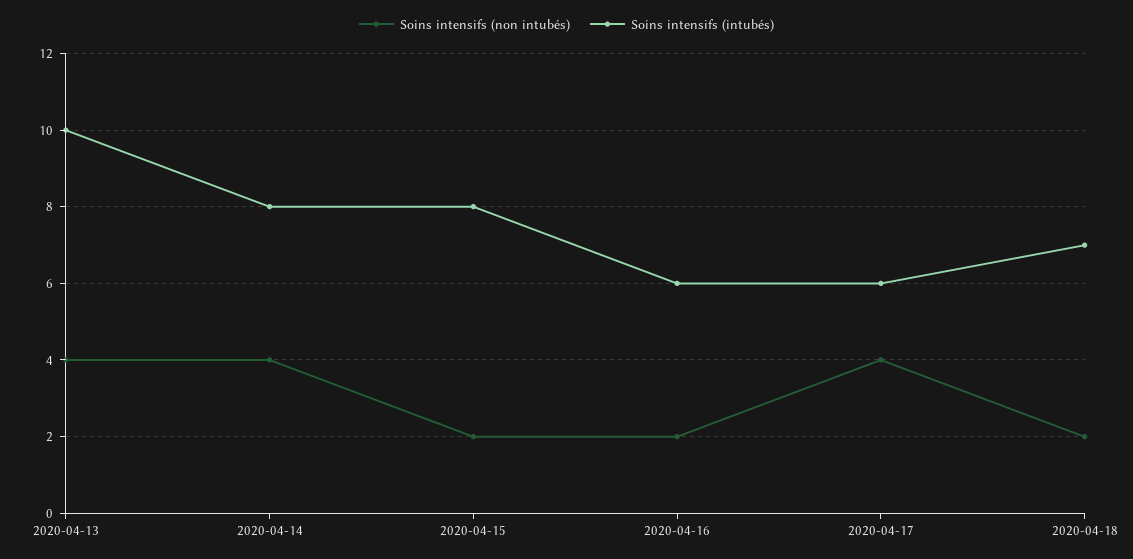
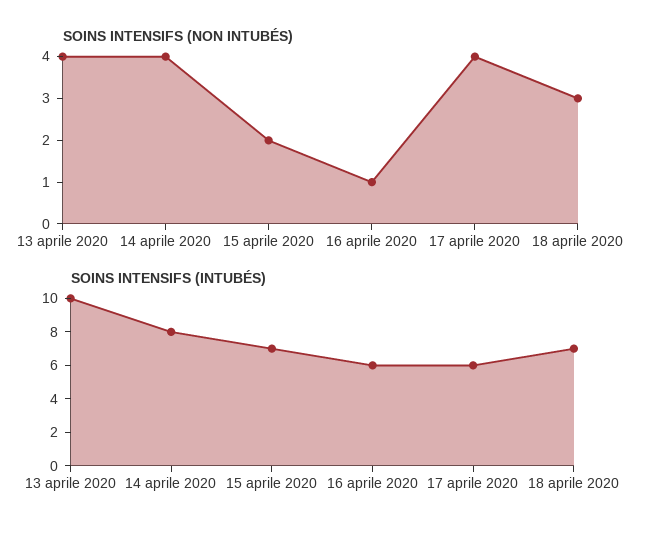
Soins intensifs (intubés), 2020-04-15: 8 -> 7
Soins intensifs (non intubés), 2020-04-16: 2 -> 1
Soins intensifs (non intubés), 2020-04-18: 2 -> 3

